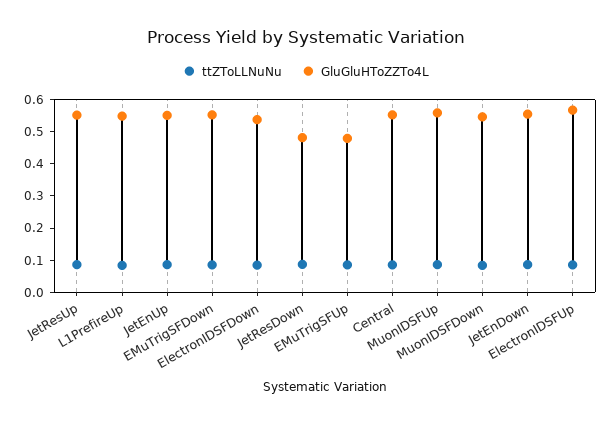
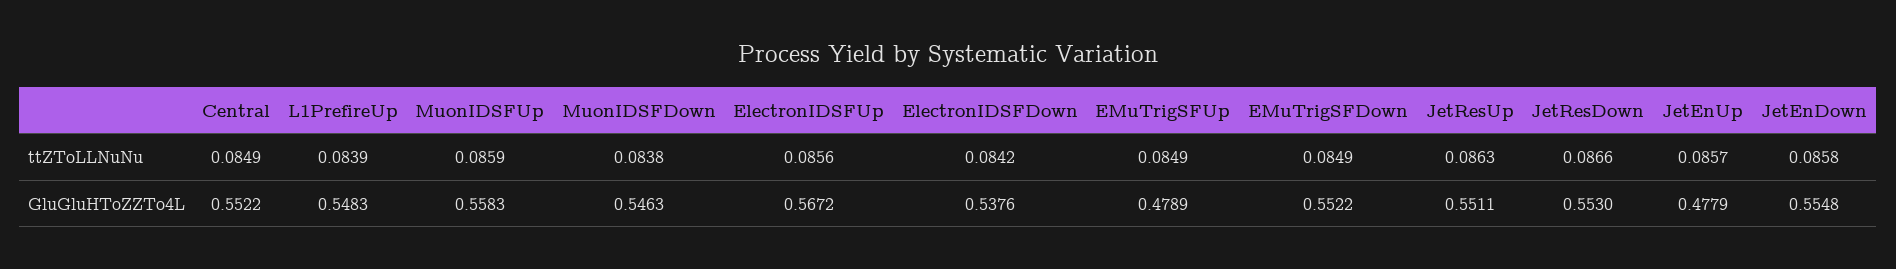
GluGluHToZZTo4L, JetEnUp: 0.55 -> 0.4779
GluGluHToZZTo4L, JetResDown: 0.475 -> 0.553

